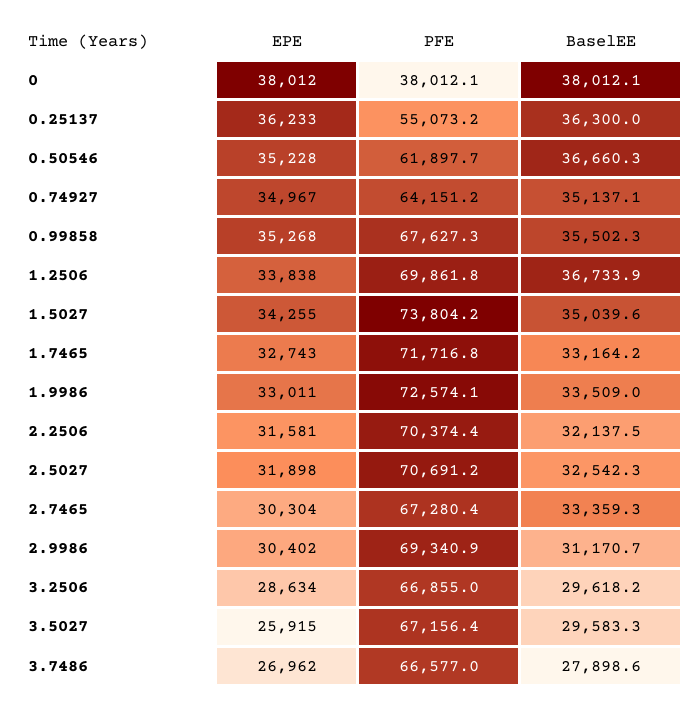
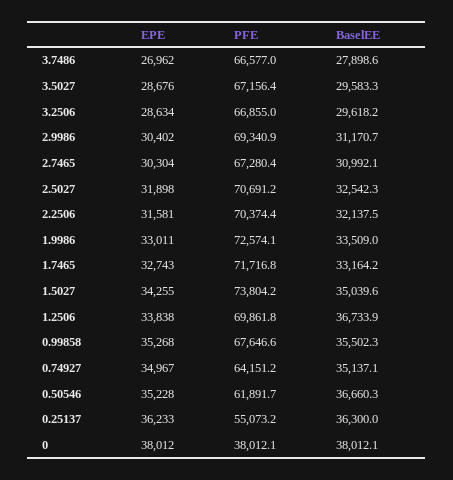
PFE, 0.50546: 61897.7 -> 61891.7
PFE, 0.99858: 67627.3 -> 67646.6
BaselEE, 2.7465: 33359.3 -> 30992.1
EPE, 3.5027: 25915 -> 28676

